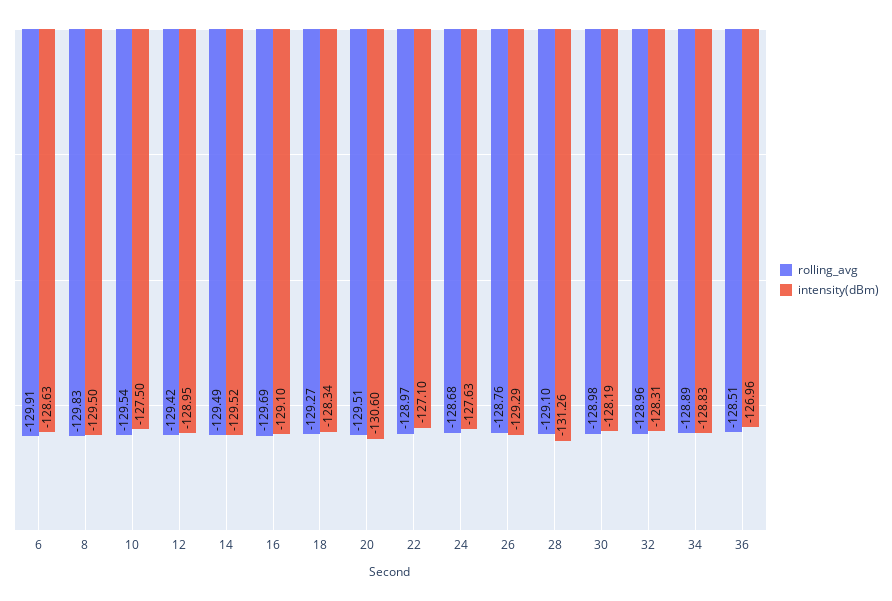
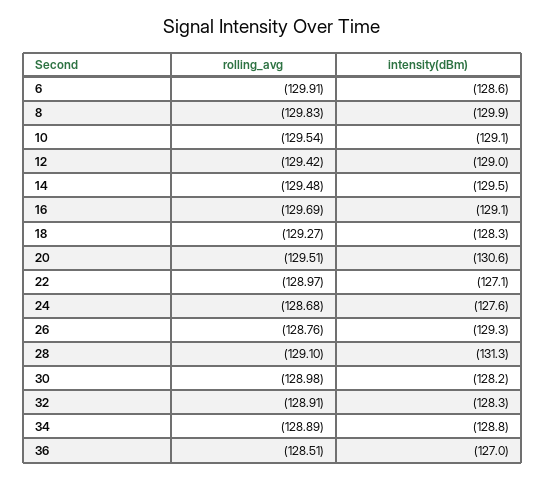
intensity(dBm), 8: -129.5 -> -129.9
intensity(dBm), 10: -127.5 -> -129.1
rolling_avg, 14: -129.49 -> -129.48
rolling_avg, 32: -128.96 -> -128.91

